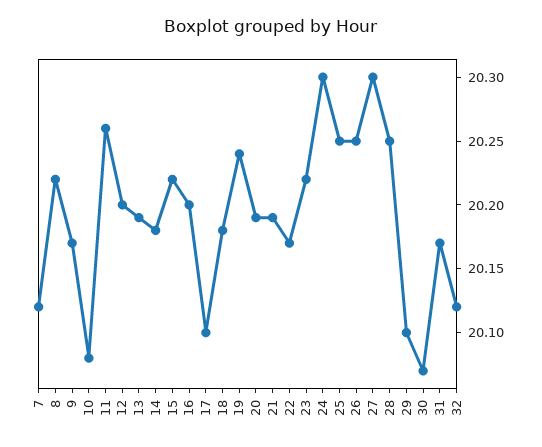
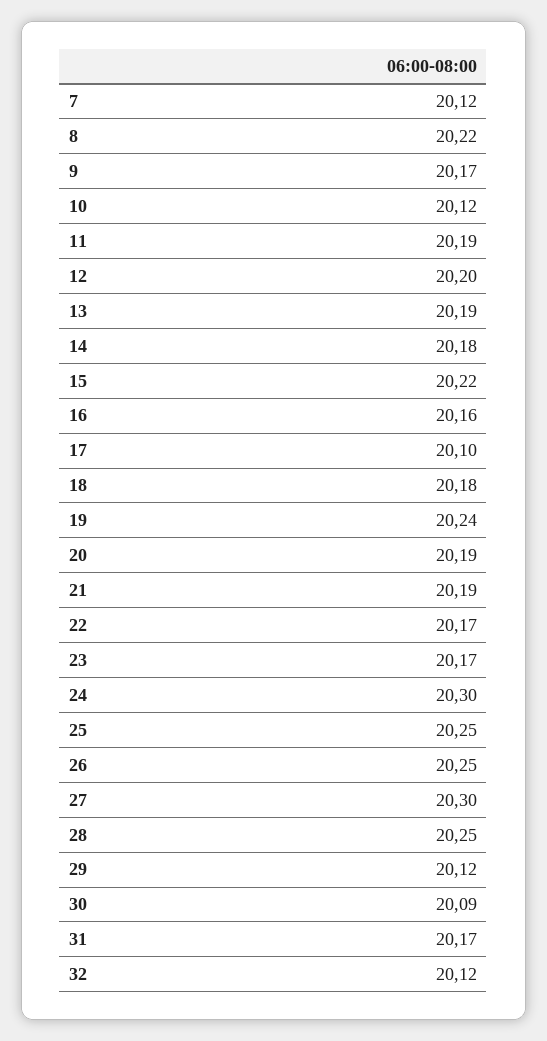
10: 20.08 -> 20.12
11: 20.26 -> 20.19
16: 20.2 -> 20.16
23: 20.22 -> 20.17
29: 20.1 -> 20.12
30: 20.07 -> 20.09

